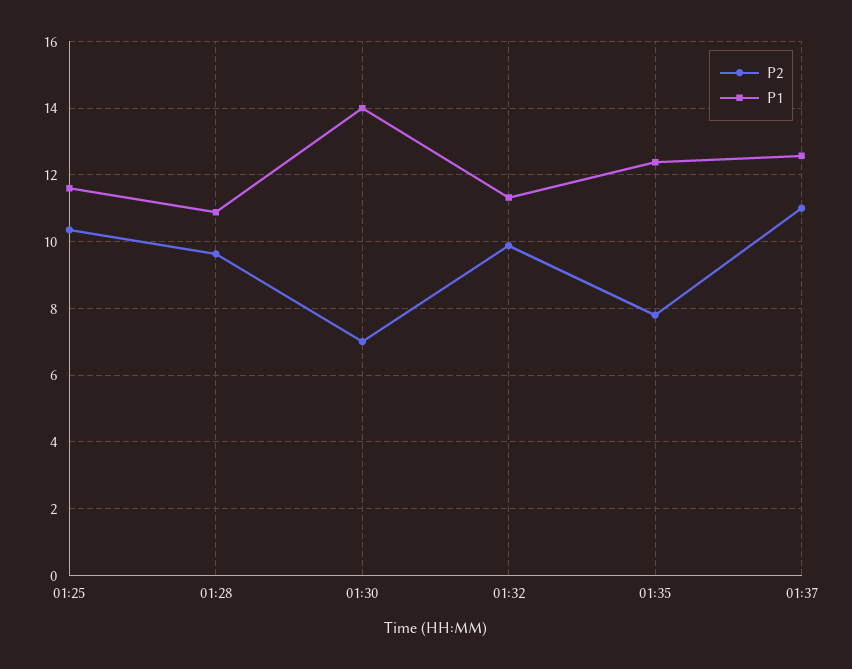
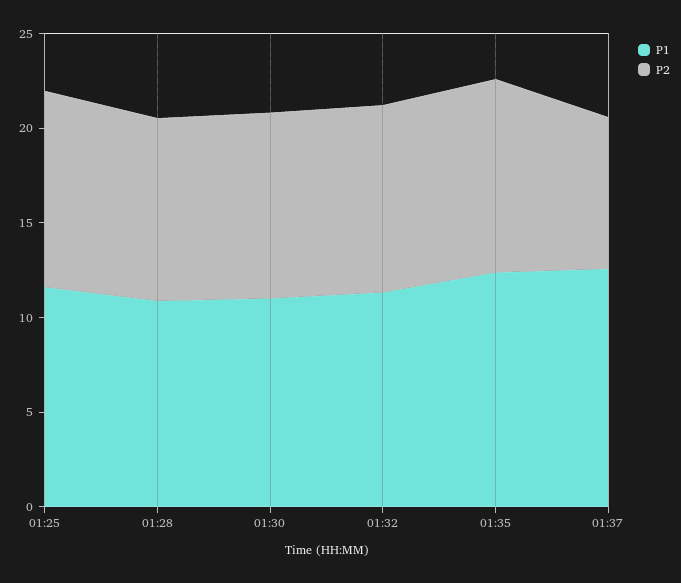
P2, 01:30: 7 -> 10
P1, 01:30: 14 -> 11
P2, 01:35: 7.8 -> 10
P2, 01:37: 11 -> 8

